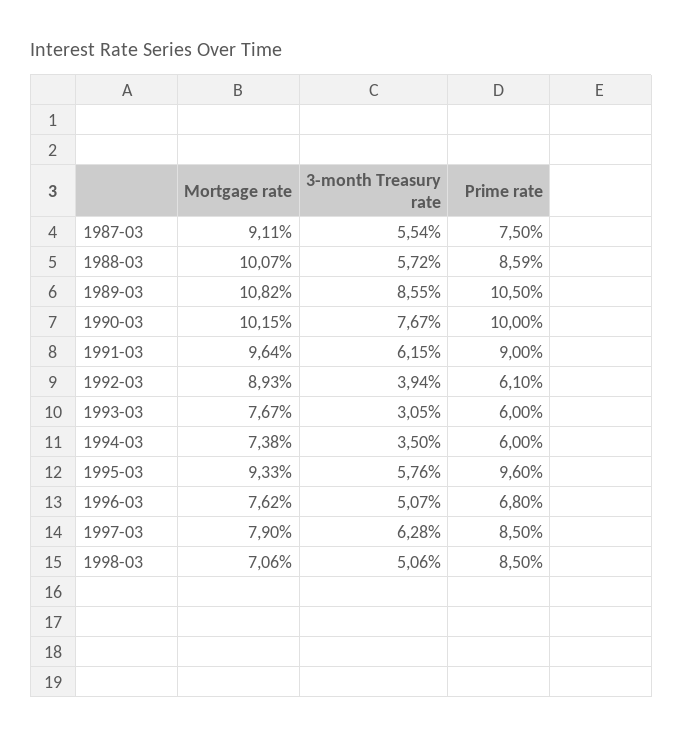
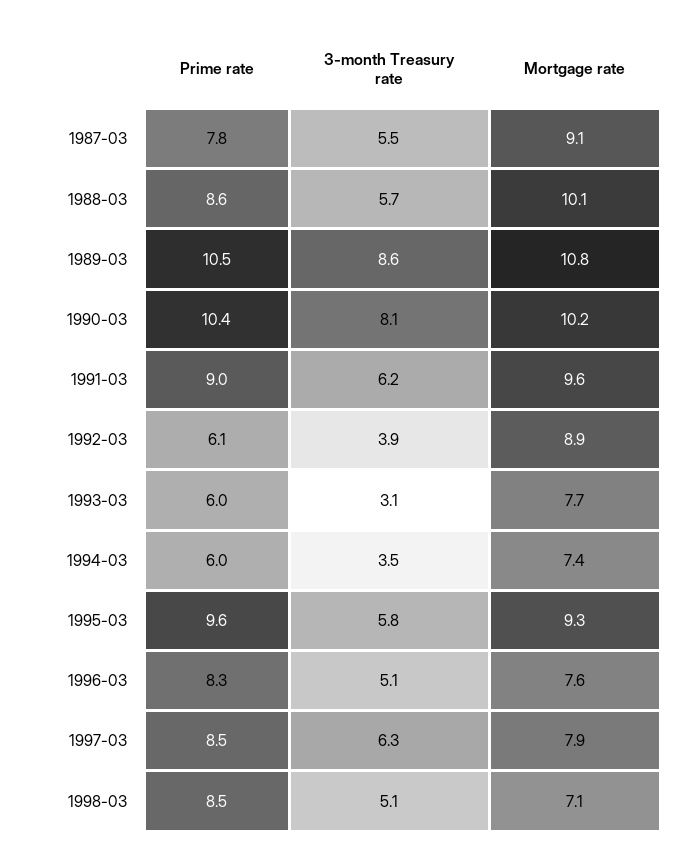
Prime rate, 1987-03: 7.5 -> 7.8
3-month Treasury rate, 1990-03: 7.67 -> 8.1
Prime rate, 1990-03: 10 -> 10.4
Prime rate, 1996-03: 6.8 -> 8.3

